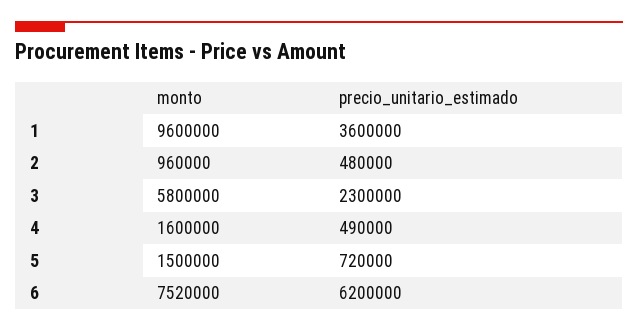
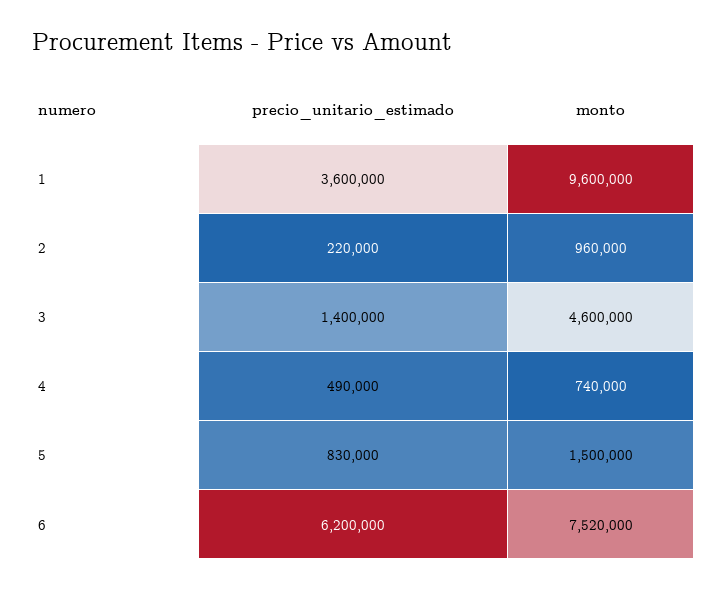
precio_unitario_estimado, 2: 480000 -> 220000
monto, 3: 5800000 -> 4600000
precio_unitario_estimado, 3: 2300000 -> 1400000
monto, 4: 1600000 -> 740000
precio_unitario_estimado, 5: 720000 -> 830000

